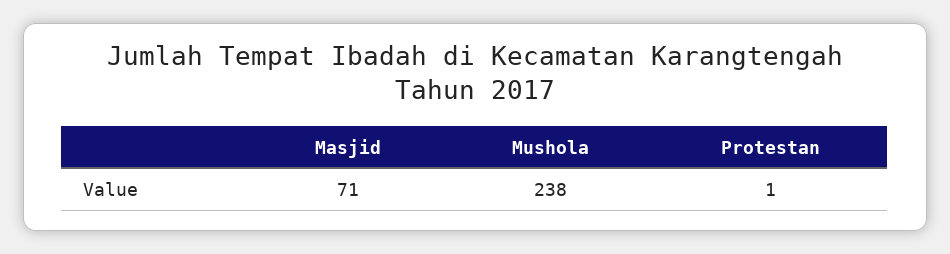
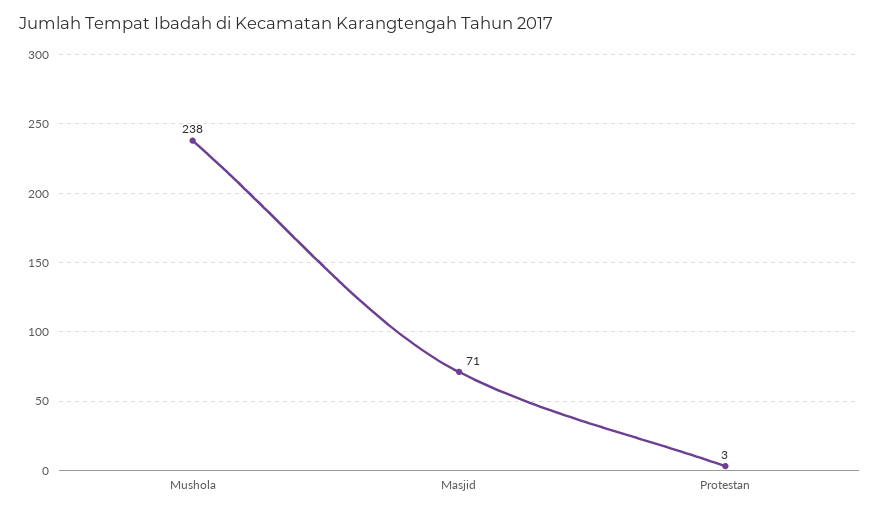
Protestan: 1 -> 3

